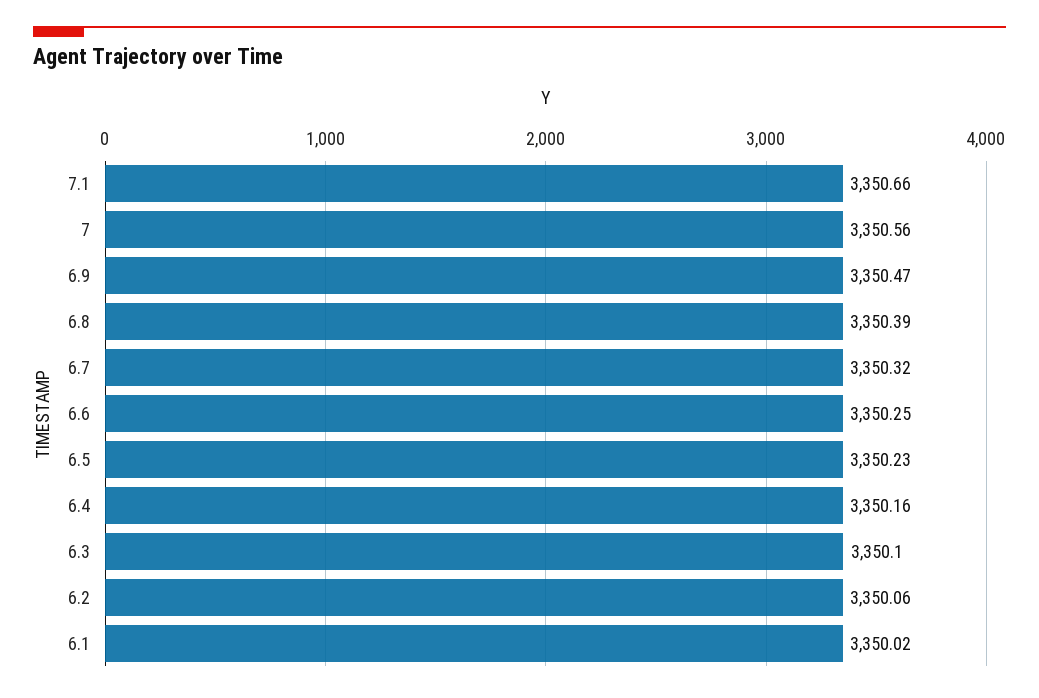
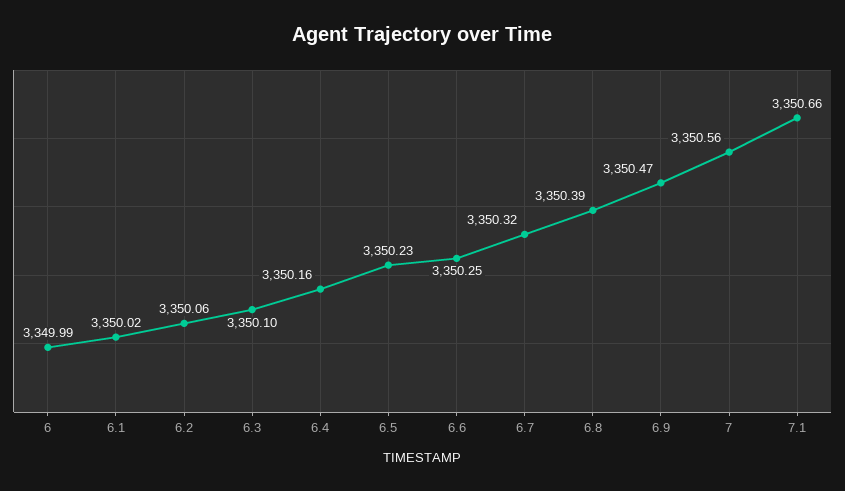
6: none -> 3349.99

